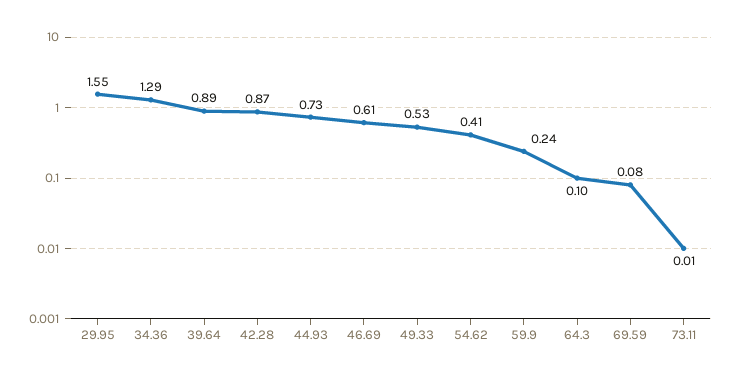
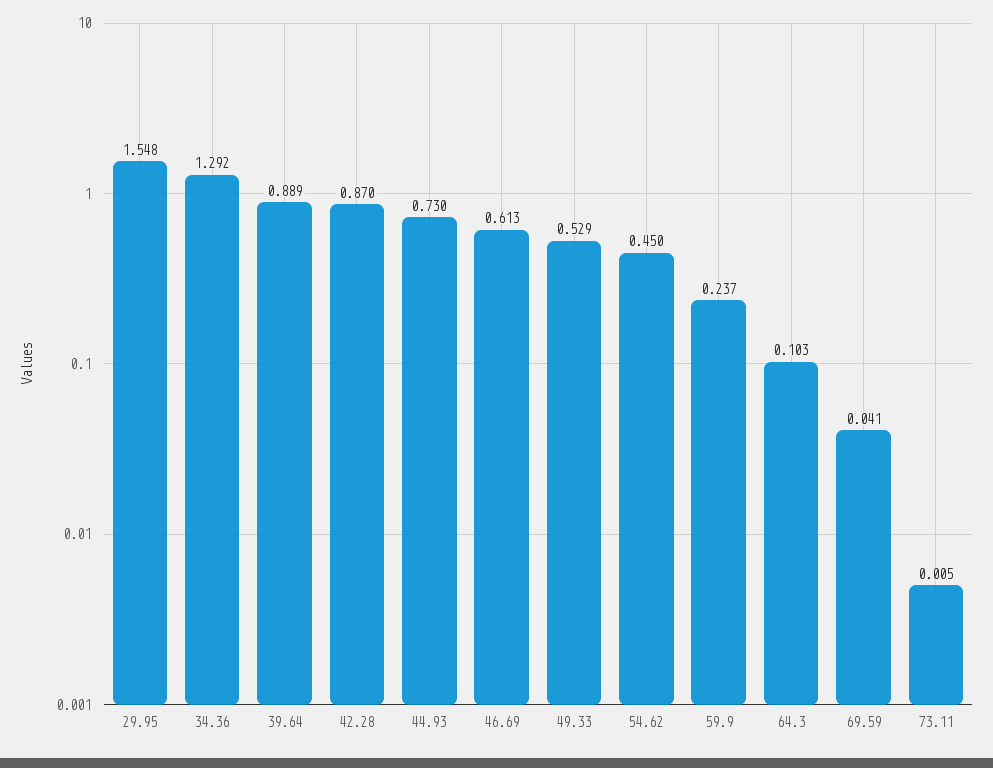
54.62: 0.41 -> 0.45
69.59: 0.08 -> 0.041

